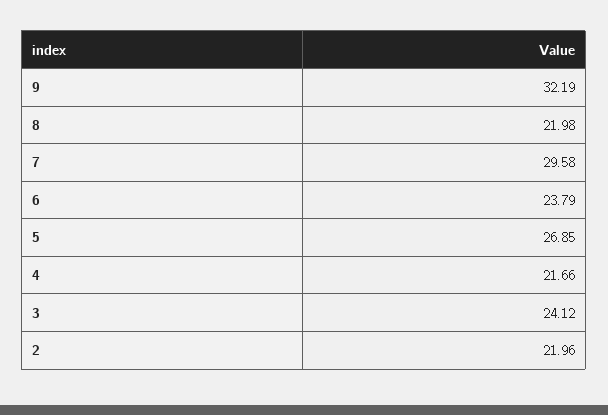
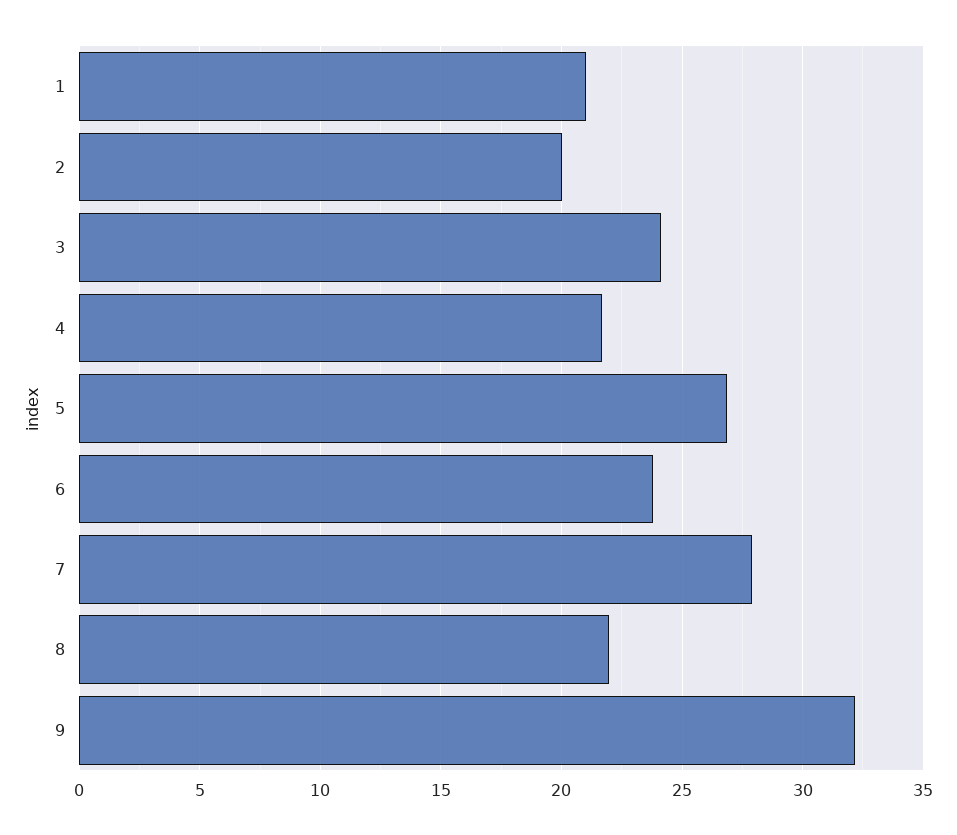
7: 29.58 -> 28
2: 21.96 -> 20
1: none -> 21

